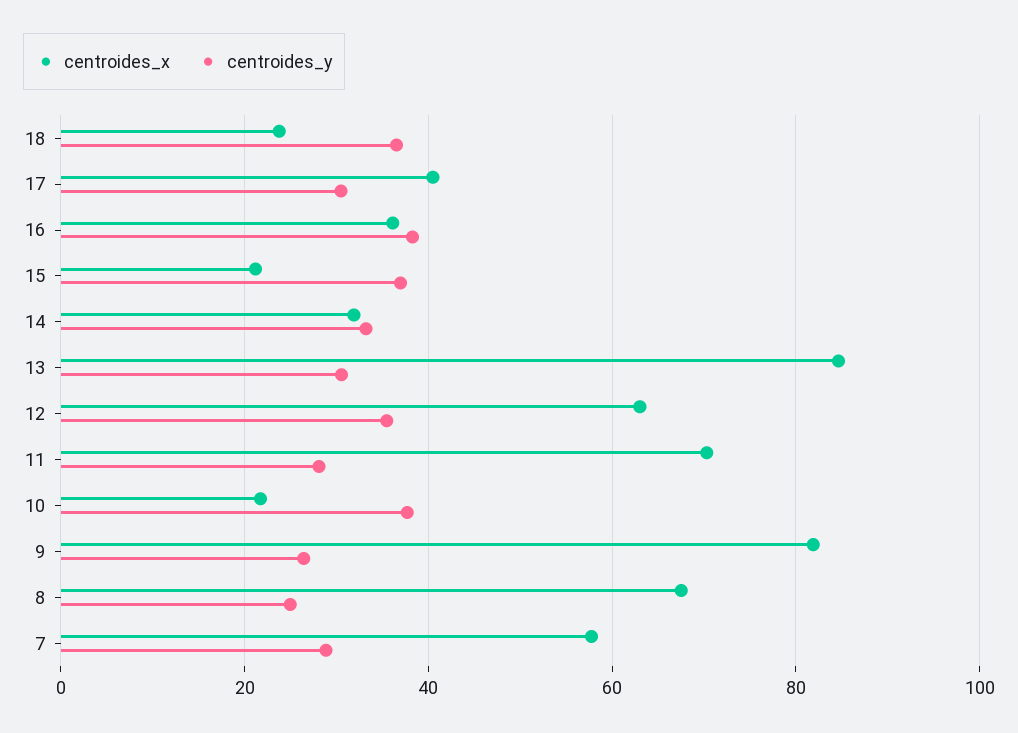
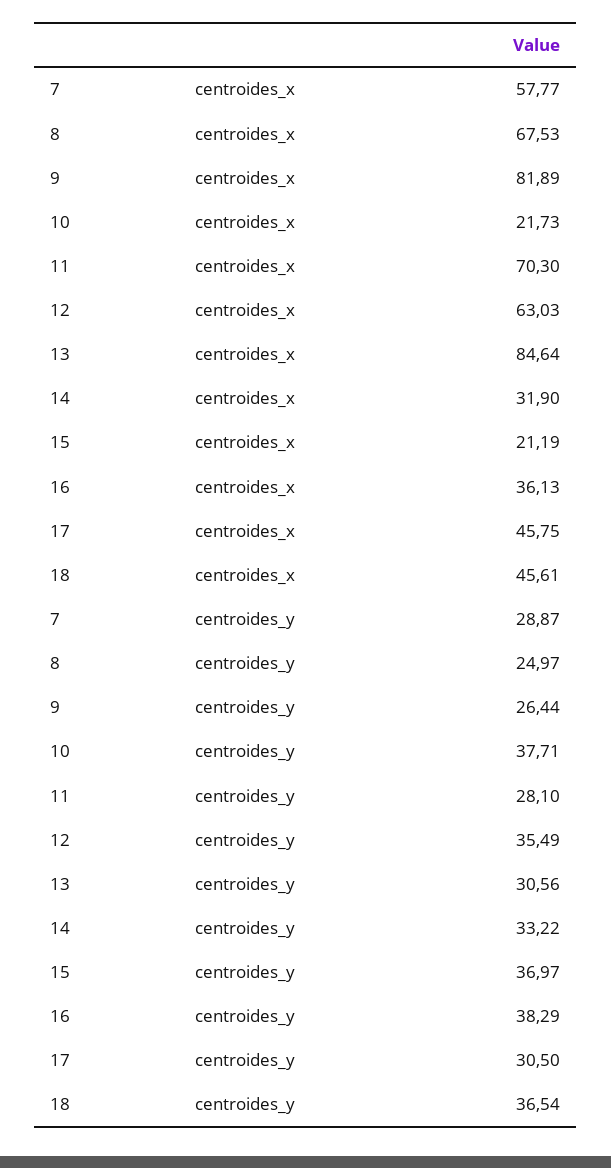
centroides_x, 18: 24 -> 45.61
centroides_x, 17: 40 -> 45.75

